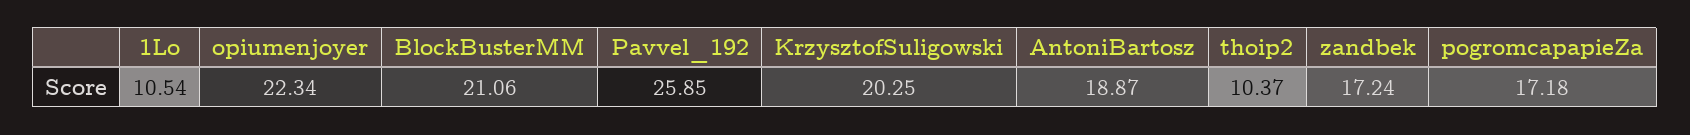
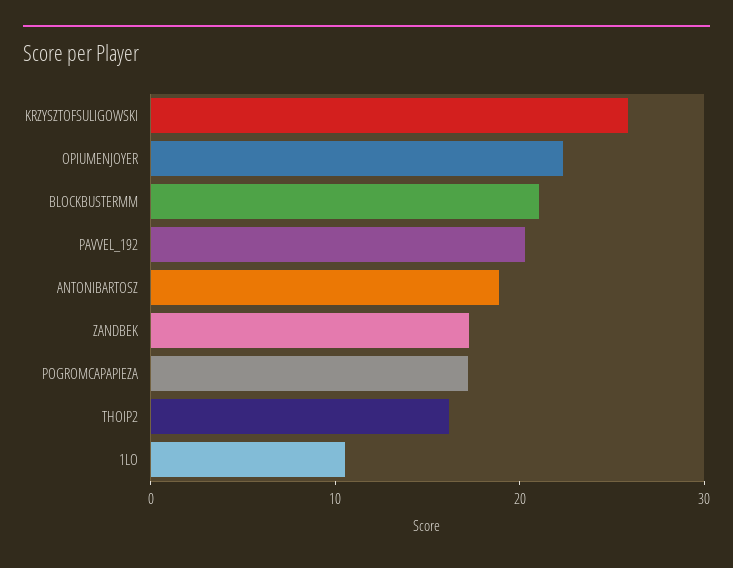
Pavvel_192: 25.85 -> 20
KrzysztofSuligowski: 20.25 -> 26
thoip2: 10.37 -> 16

